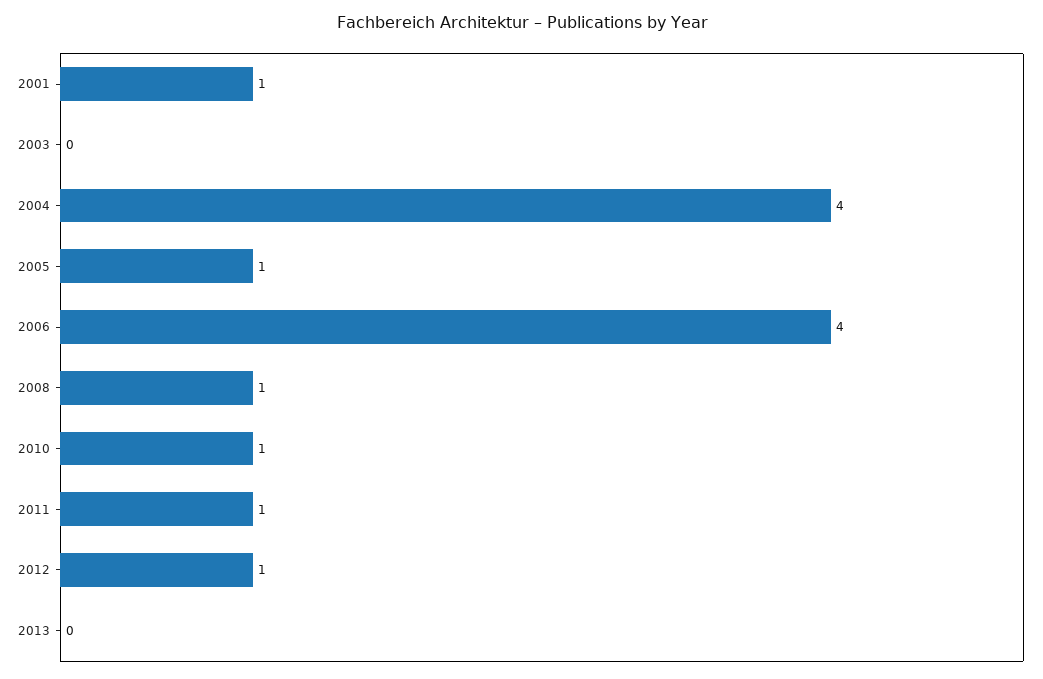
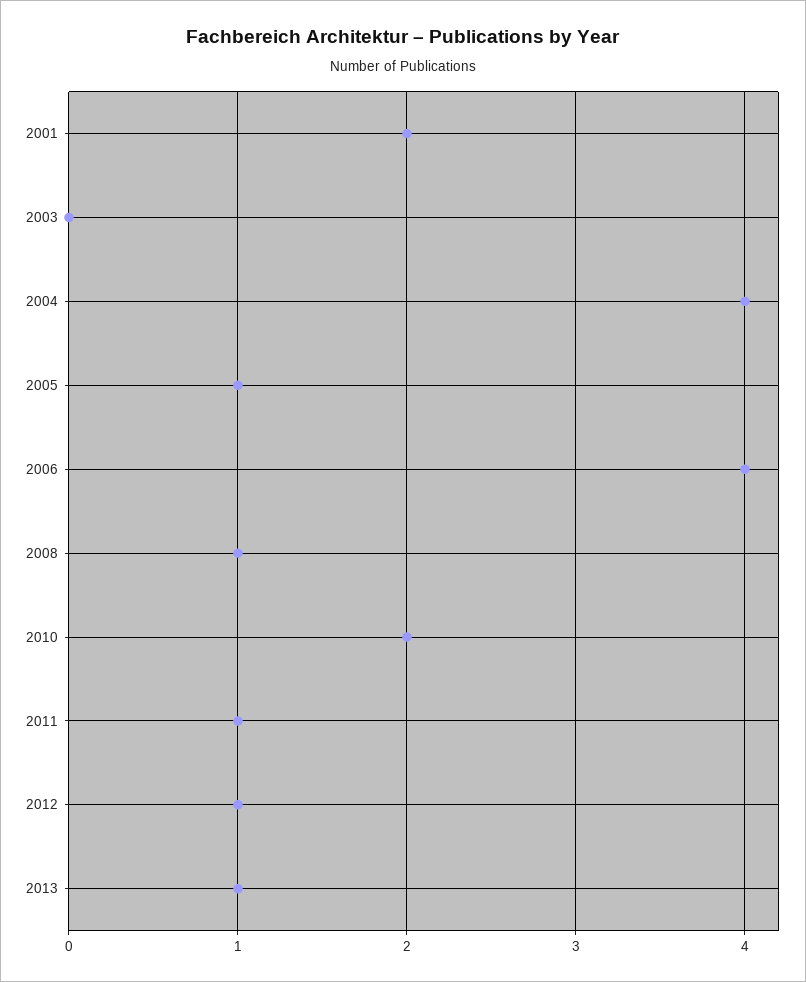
2001: 1 -> 2
2010: 1 -> 2
2013: 0 -> 1

